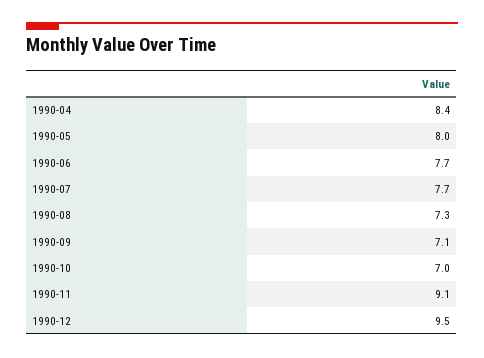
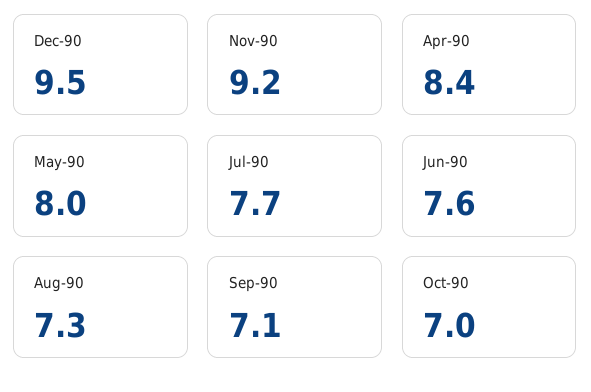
1990-06: 7.7 -> 7.6
1990-11: 9.1 -> 9.2

